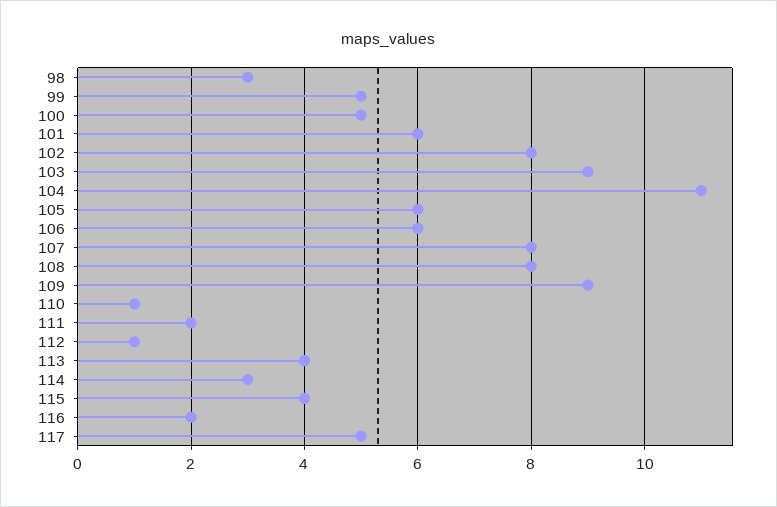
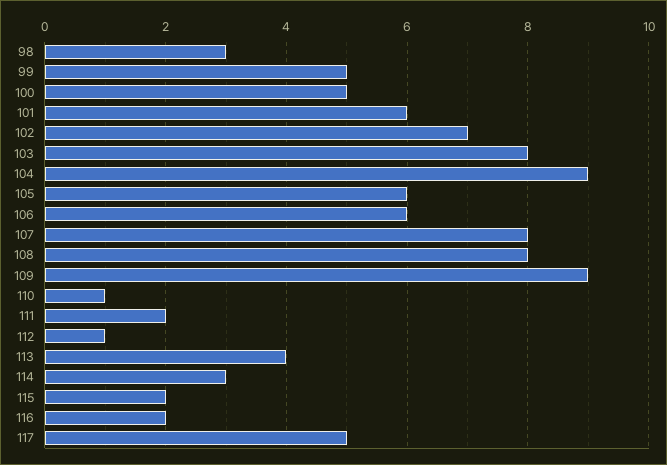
102: 8 -> 7
103: 9 -> 8
104: 11 -> 9
115: 4 -> 2

